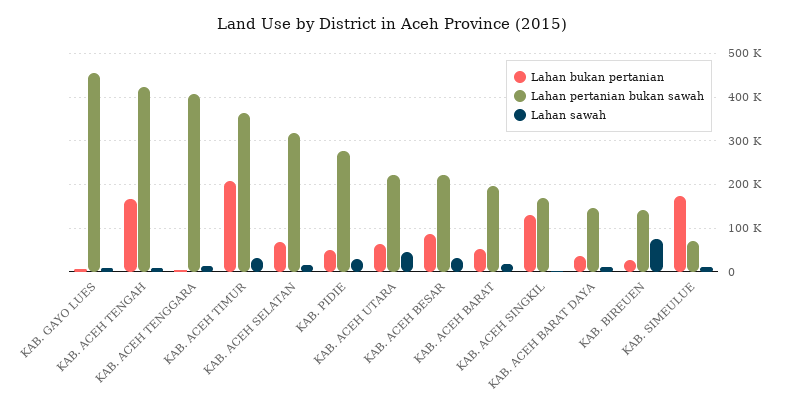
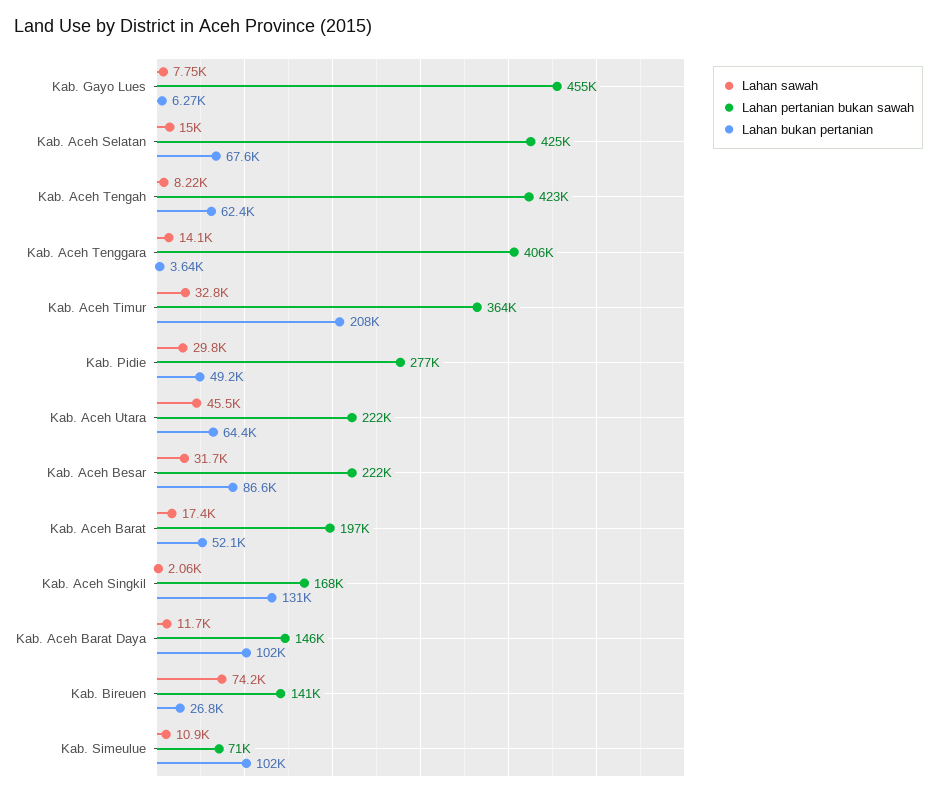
Lahan bukan pertanian, KAB. ACEH TENGAH: 160000 -> 62400
Lahan pertanian bukan sawah, KAB. ACEH SELATAN: 320000 -> 425000
Lahan bukan pertanian, KAB. ACEH BARAT DAYA: 40000 -> 102000
Lahan bukan pertanian, KAB. SIMEULUE: 180000 -> 102000

